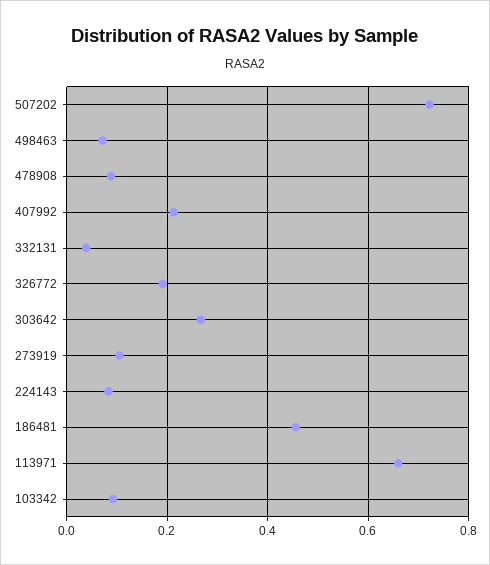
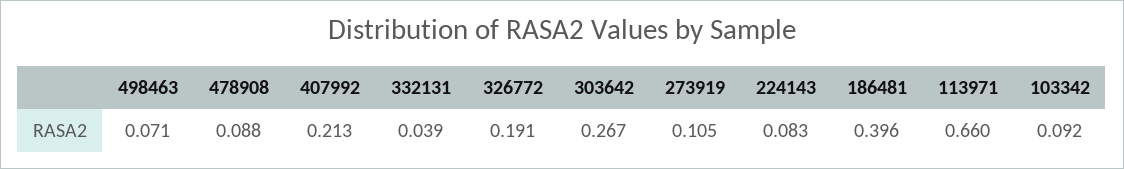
507202: 0.72 -> none
186481: 0.46 -> 0.396

